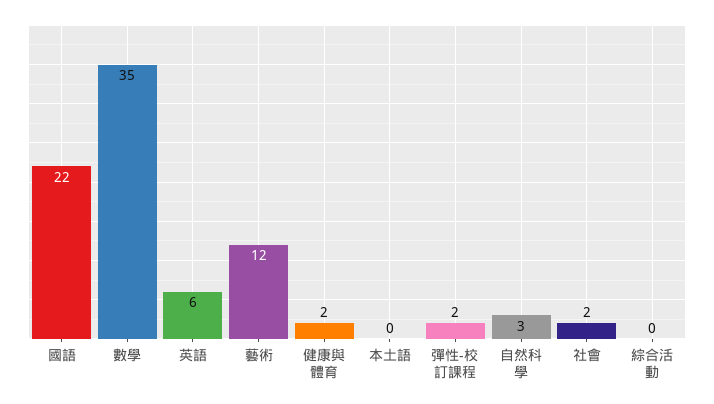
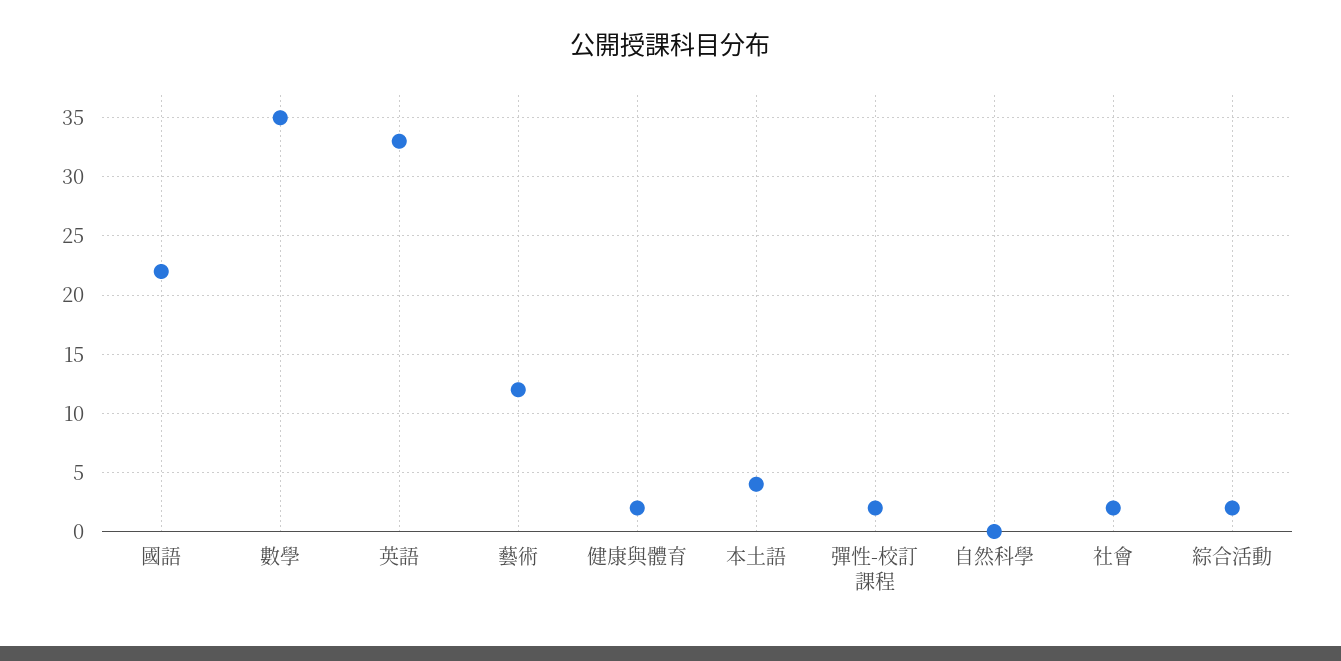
英語: 6 -> 33
本土語: 0 -> 4
自然科學: 3 -> 0
綜合活動: 0 -> 2

